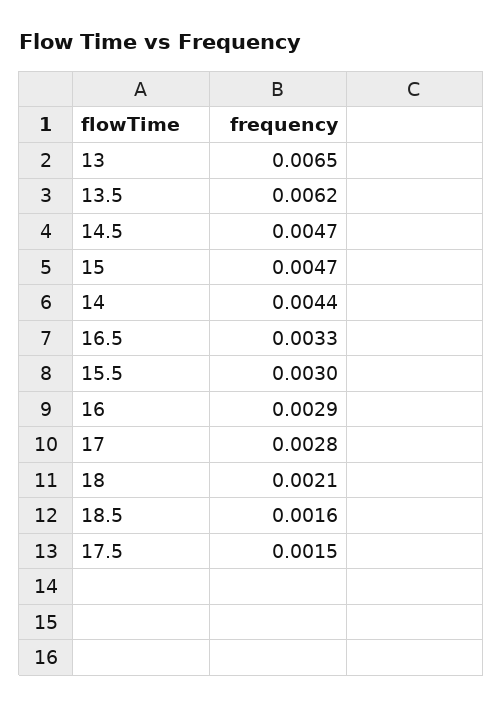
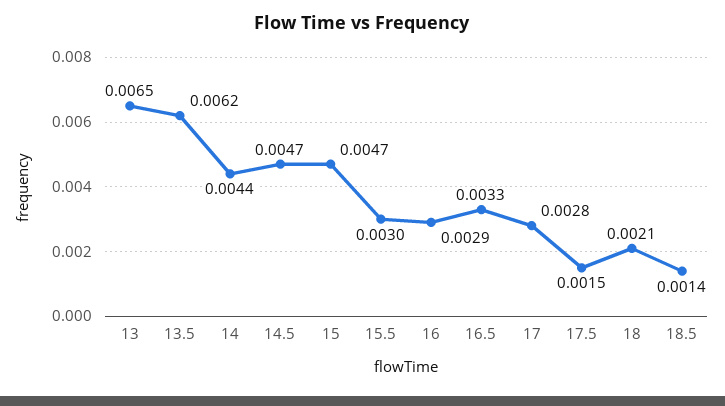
18.5: 0.0016 -> 0.0014

